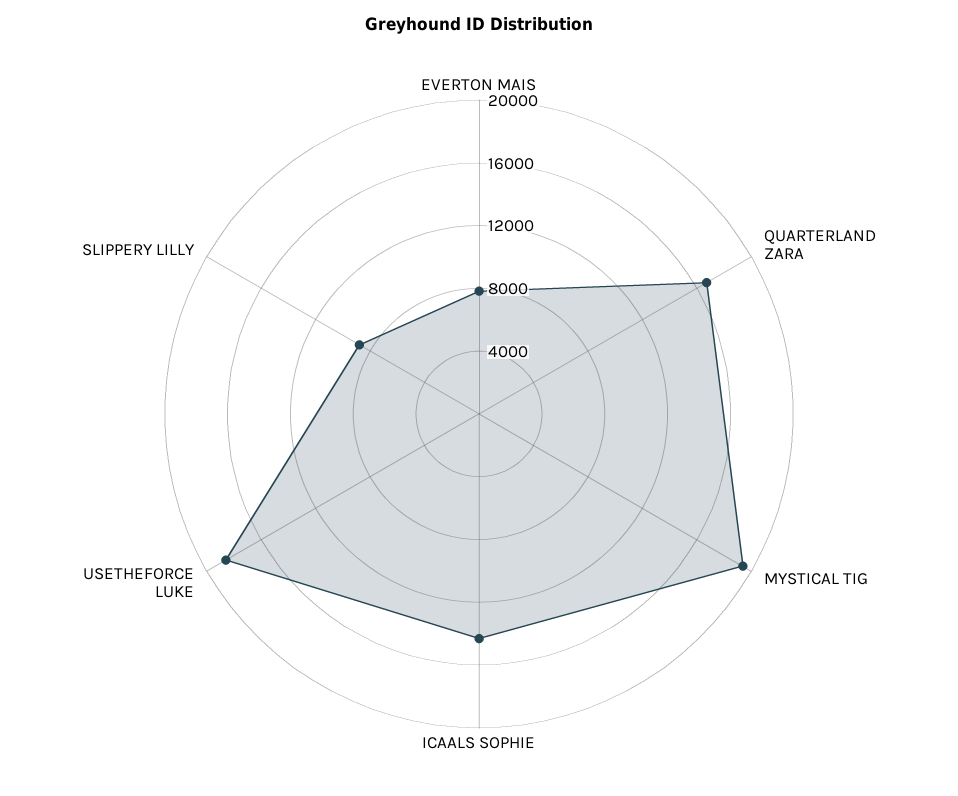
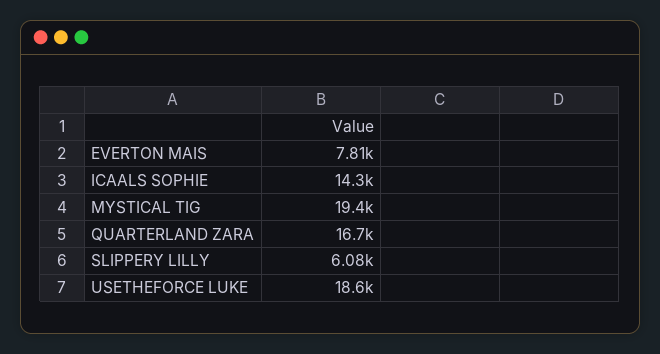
SLIPPERY LILLY: 9000 -> 6080

